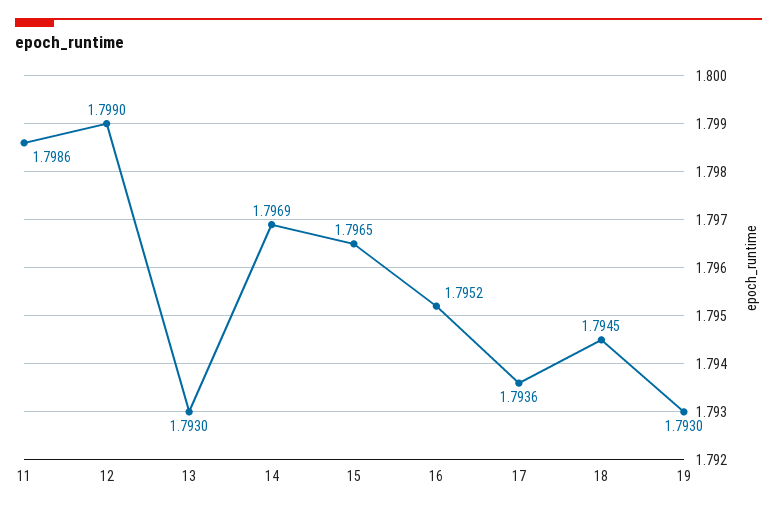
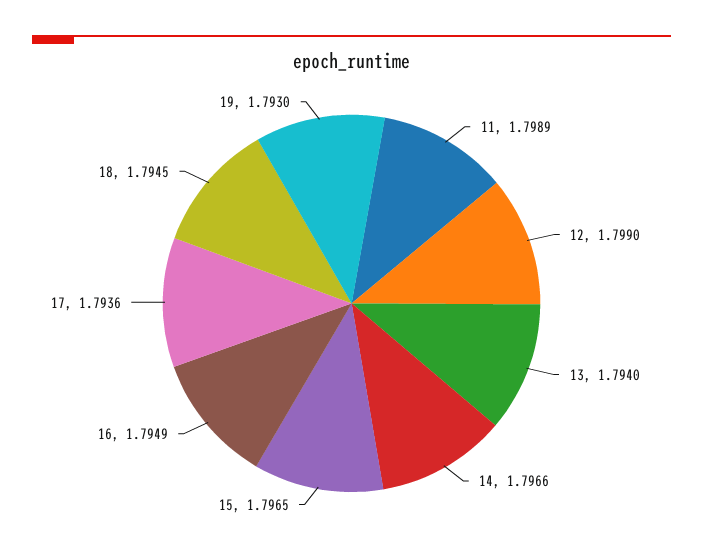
11: 1.7986 -> 1.7989
13: 1.793 -> 1.794
14: 1.7969 -> 1.7966
16: 1.7952 -> 1.7949

